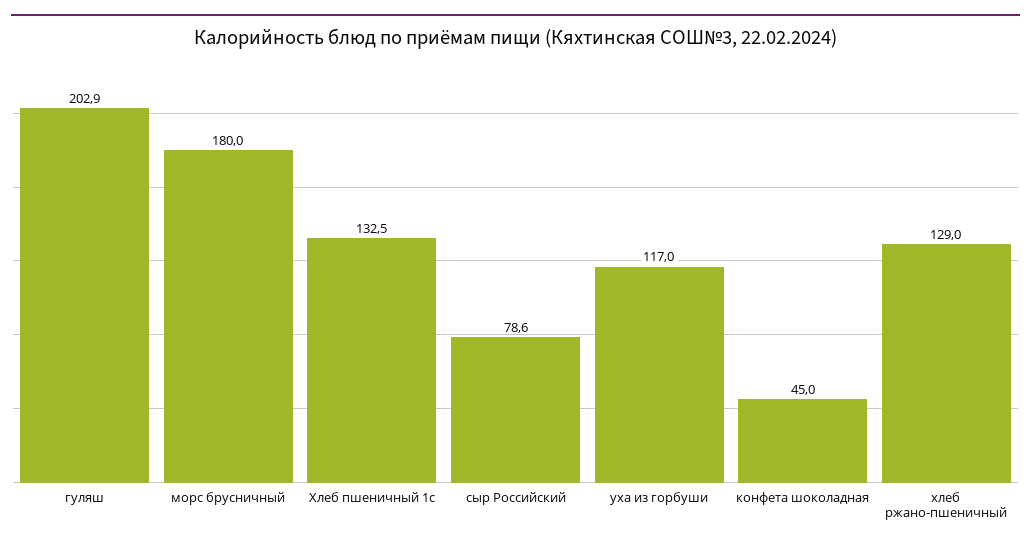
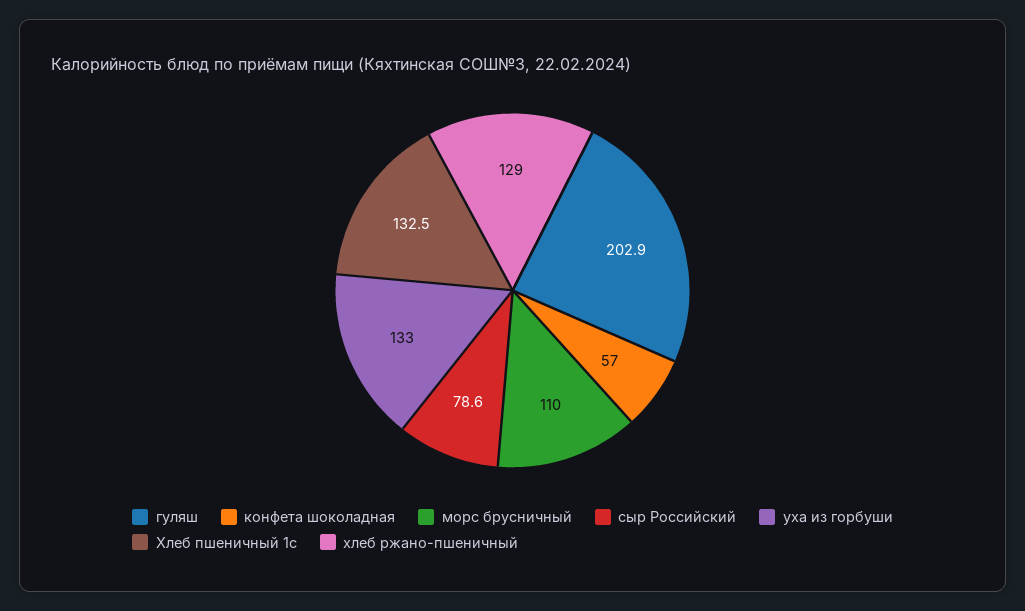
морс брусничный: 180 -> 110
уха из горбуши: 117 -> 133
конфета шоколадная: 45 -> 57

